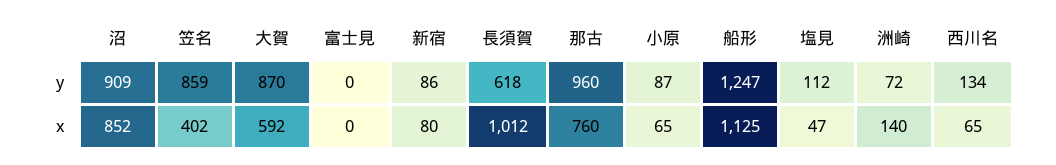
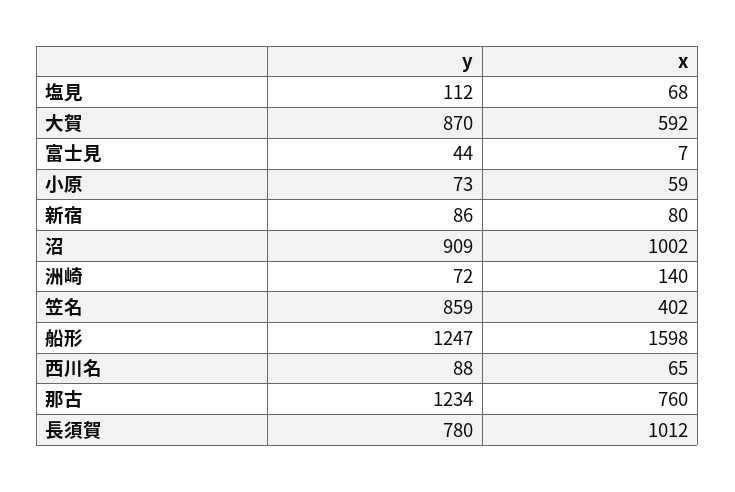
富士見, y: 0 -> 44
長須賀, y: 618 -> 780
那古, y: 960 -> 1234
小原, y: 87 -> 73
西川名, y: 134 -> 88
沼, x: 852 -> 1002
富士見, x: 0 -> 7
小原, x: 65 -> 59
船形, x: 1125 -> 1598
塩見, x: 47 -> 68

